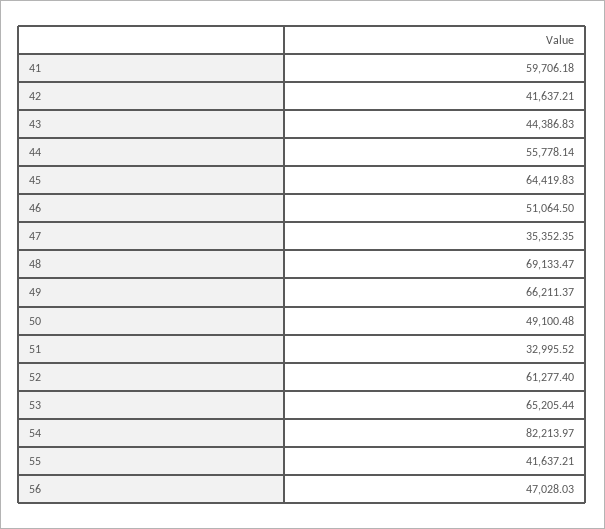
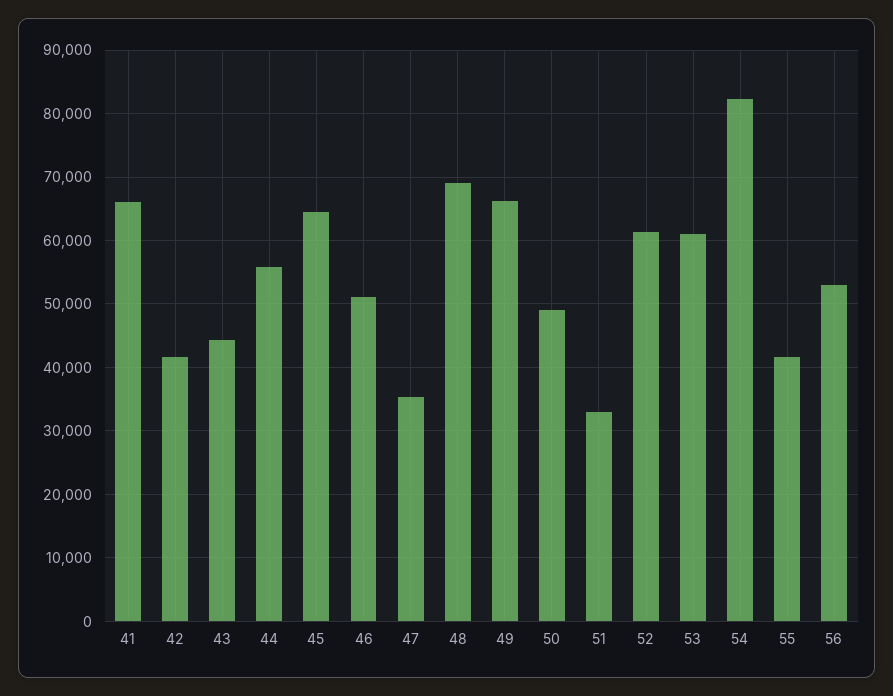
41: 59706.18 -> 66000
53: 65205.44 -> 61000
56: 47028.03 -> 53000

